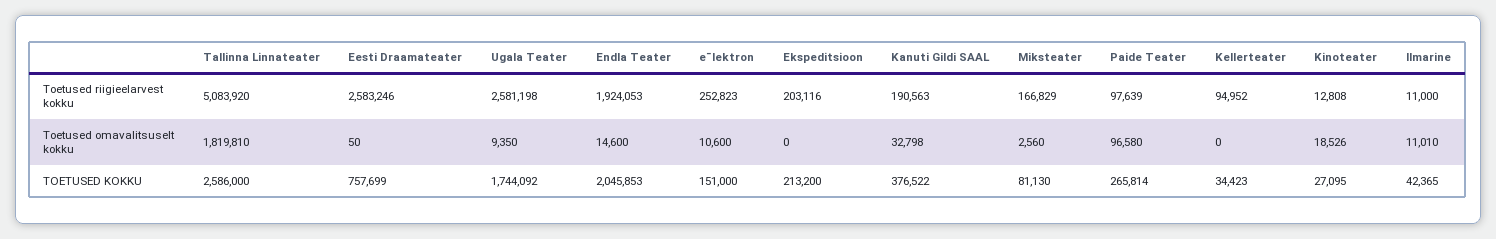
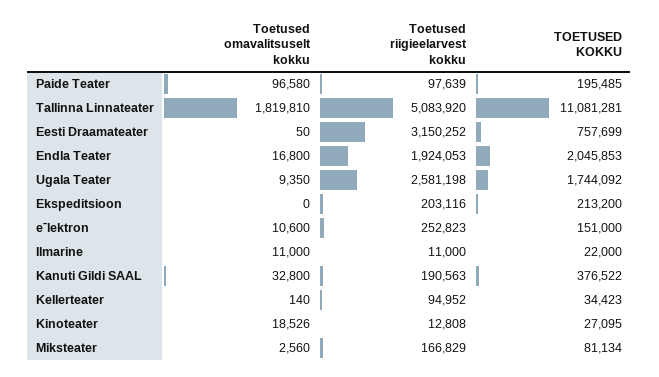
Eesti Draamateater, Toetused riigieelarvest kokku: 2583246 -> 3150252
Endla Teater, Toetused omavalitsuselt kokku: 14600 -> 16800
Kanuti Gildi SAAL, Toetused omavalitsuselt kokku: 32798 -> 32800
Kellerteater, Toetused omavalitsuselt kokku: 0 -> 140
Ilmarine, Toetused omavalitsuselt kokku: 11010 -> 11000
Tallinna Linnateater, TOETUSED KOKKU: 2586000 -> 11081281
Miksteater, TOETUSED KOKKU: 81130 -> 81134
Paide Teater, TOETUSED KOKKU: 265814 -> 195485
Ilmarine, TOETUSED KOKKU: 42365 -> 22000

